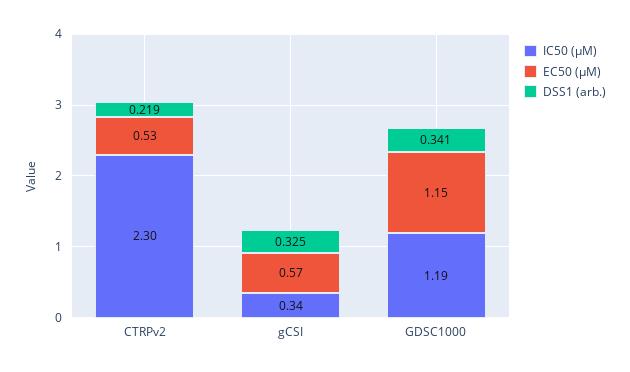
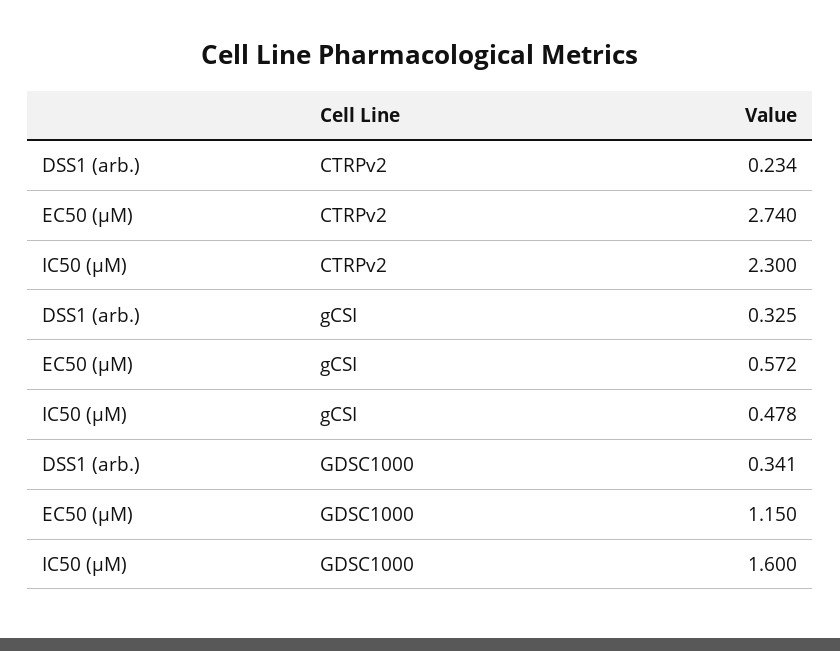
EC50 (µM), CTRPv2: 0.53 -> 2.74
DSS1 (arb.), CTRPv2: 0.219 -> 0.234
IC50 (µM), gCSI: 0.34 -> 0.478
IC50 (µM), GDSC1000: 1.19 -> 1.6

